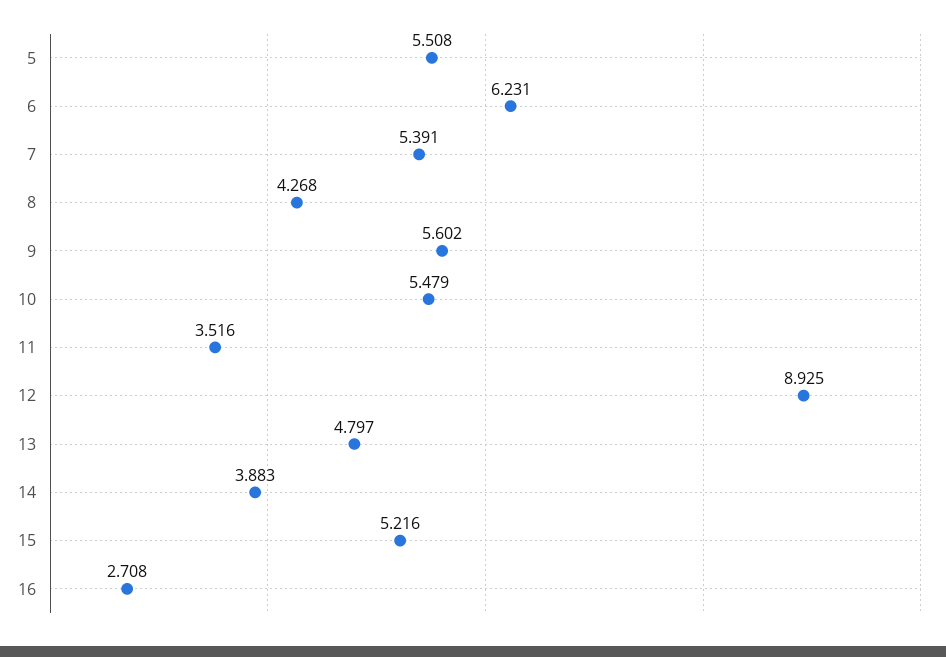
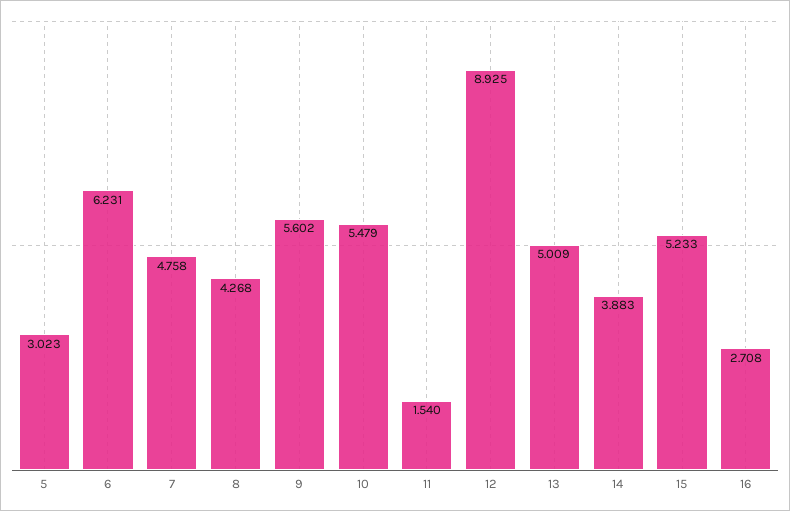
5: 5.508 -> 3.023
7: 5.391 -> 4.758
11: 3.516 -> 1.54
13: 4.797 -> 5.009
15: 5.216 -> 5.233

